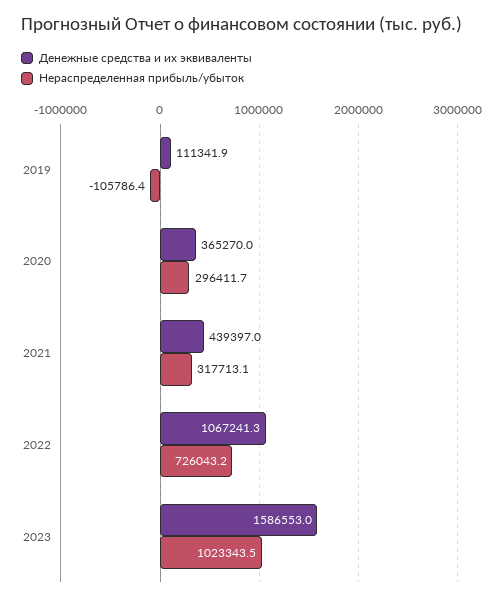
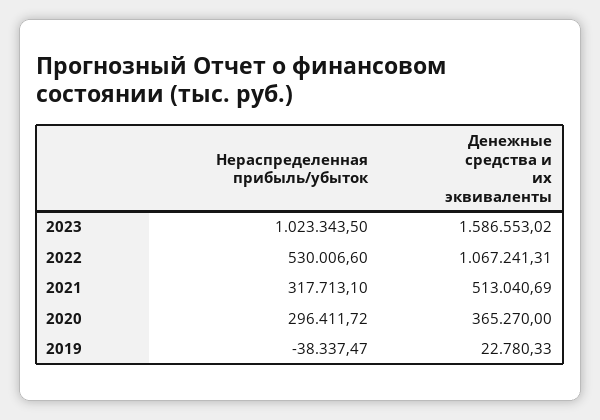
Денежные средства и их эквиваленты, 2019: 111341.9 -> 22780.33
Нераспределенная прибыль/убыток, 2019: -105786.4 -> -38337.47
Денежные средства и их эквиваленты, 2021: 439397 -> 513040.69
Нераспределенная прибыль/убыток, 2022: 726043.2 -> 530006.6

